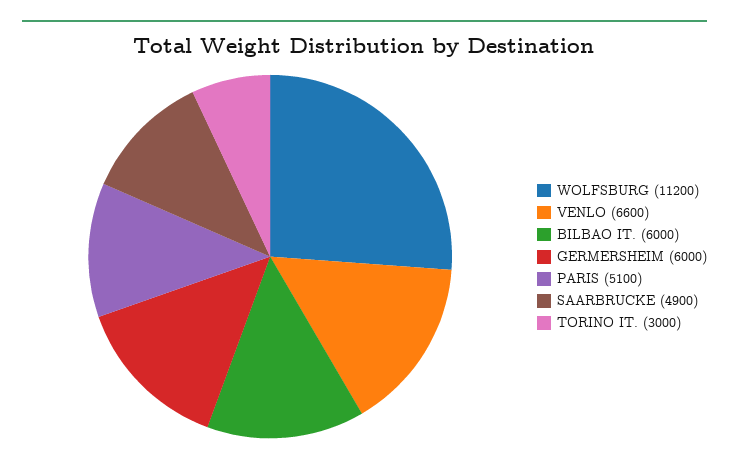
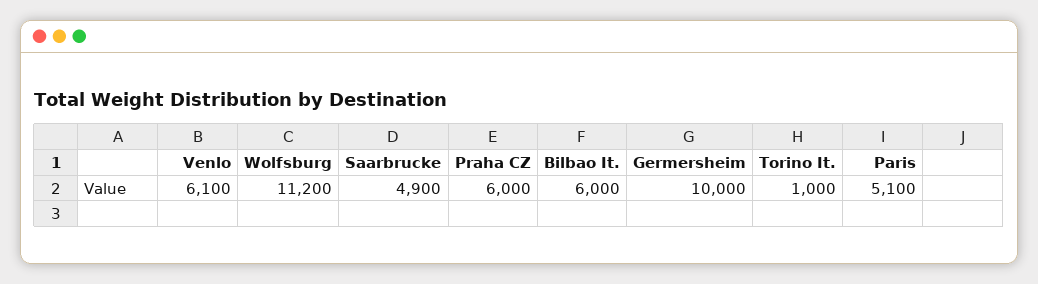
VENLO: 6600 -> 6100
GERMERSHEIM: 6000 -> 10000
TORINO IT.: 3000 -> 1000
Praha CZ: none -> 6000

